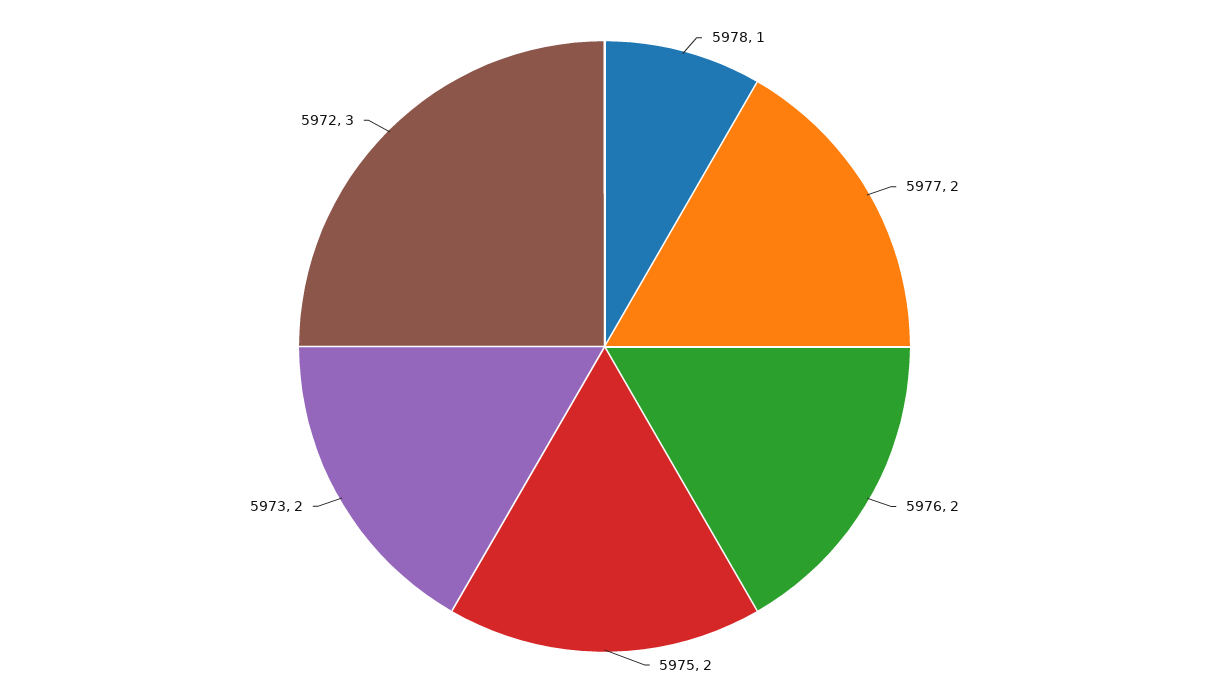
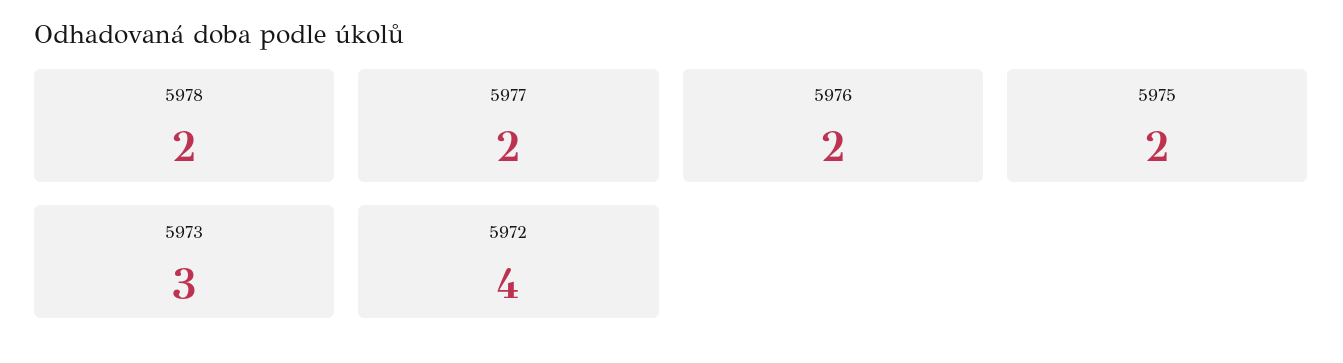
5978: 1 -> 2
5973: 2 -> 3
5972: 3 -> 4

